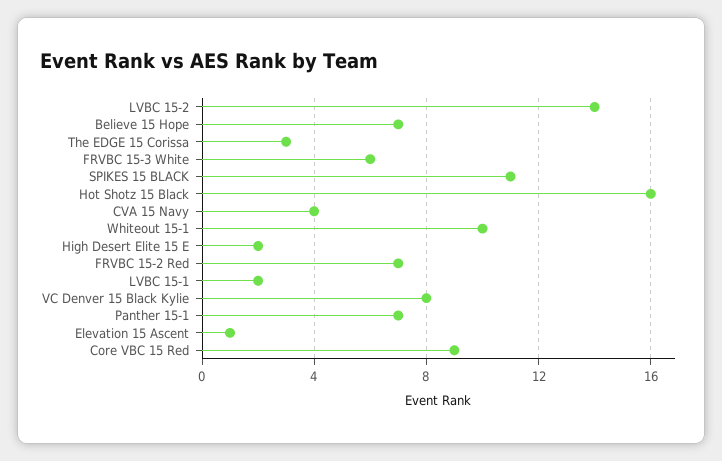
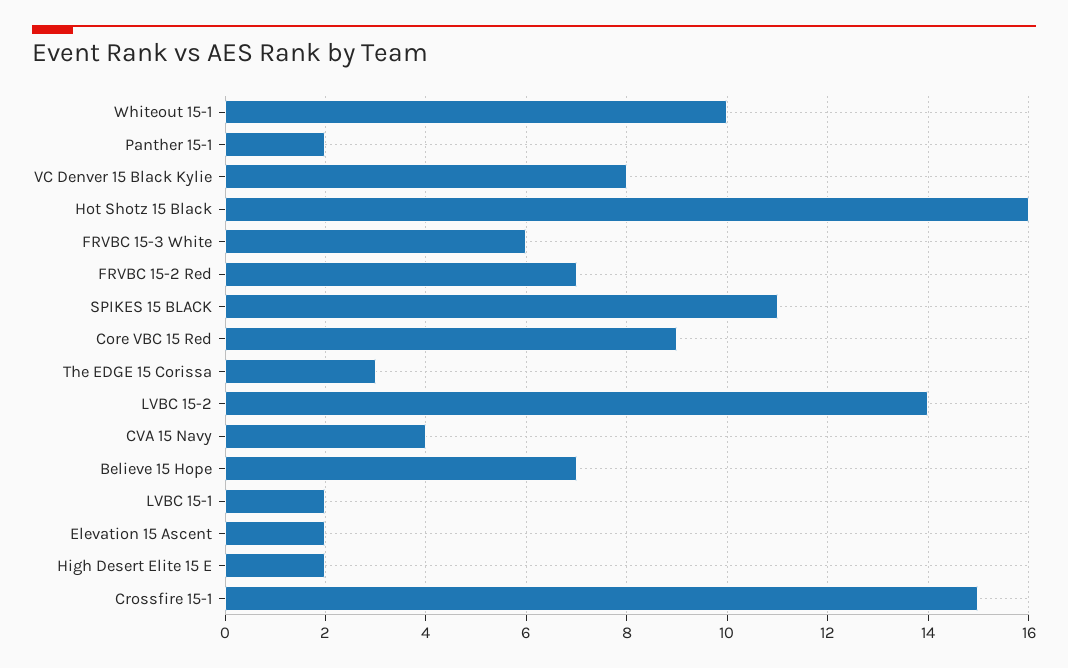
Panther 15-1: 7 -> 2
Elevation 15 Ascent: 1 -> 2
Crossfire 15-1: none -> 15

